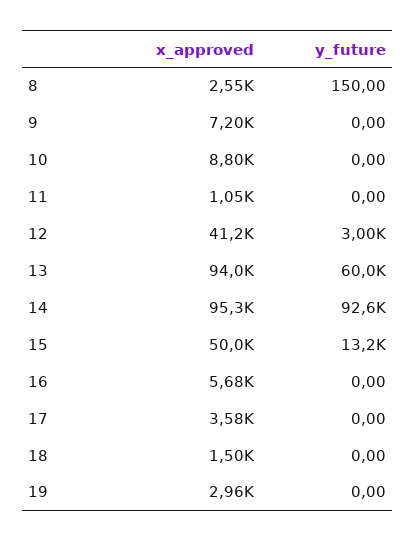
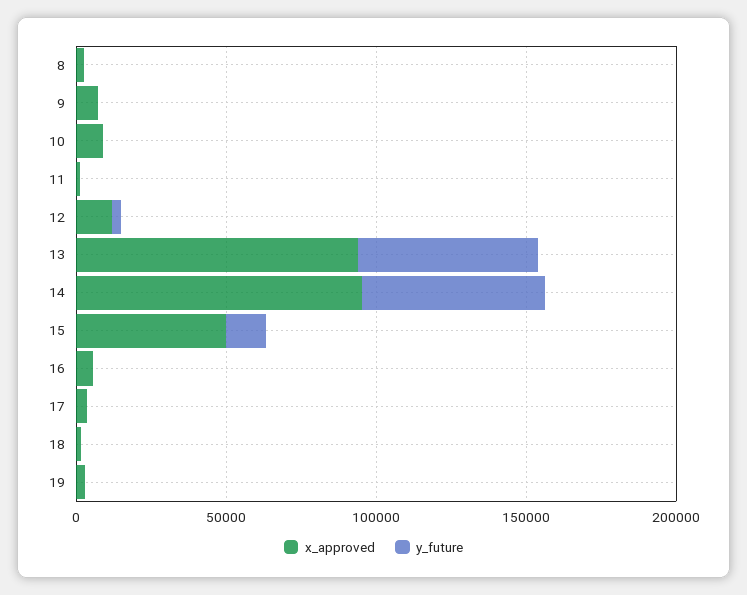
x_approved, 12: 41200 -> 10000
y_future, 14: 92600 -> 60000

